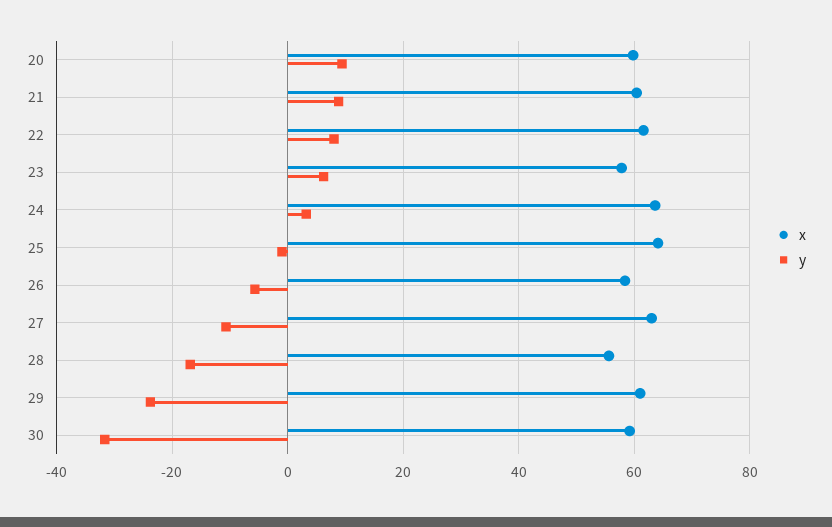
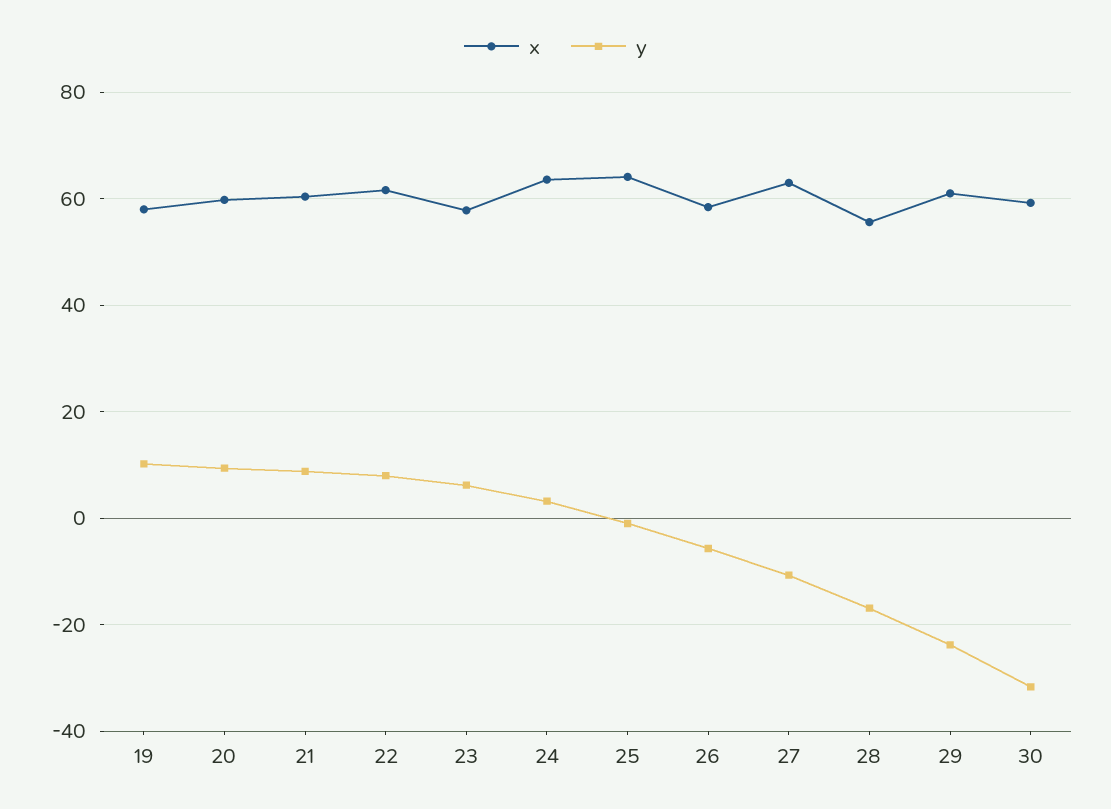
x, 19: none -> 58
y, 19: none -> 10

